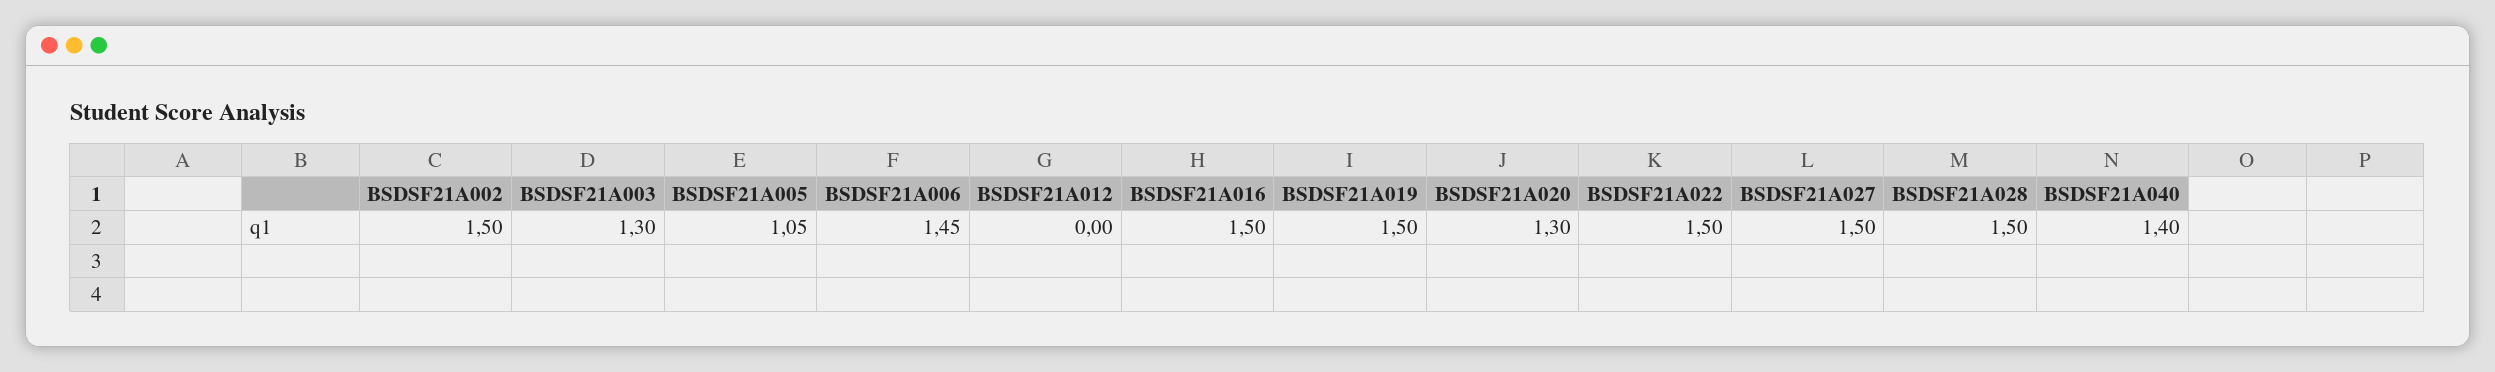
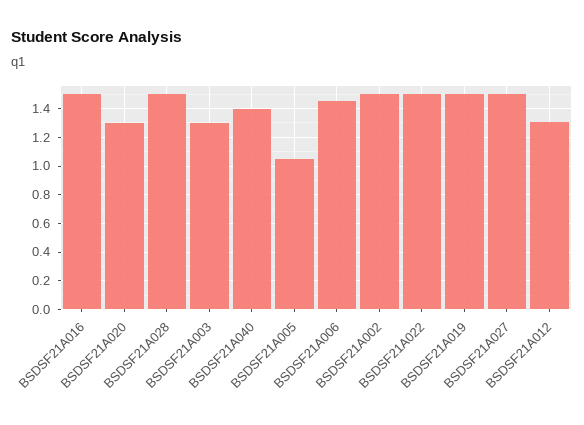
BSDSF21A012: 0 -> 1.3

